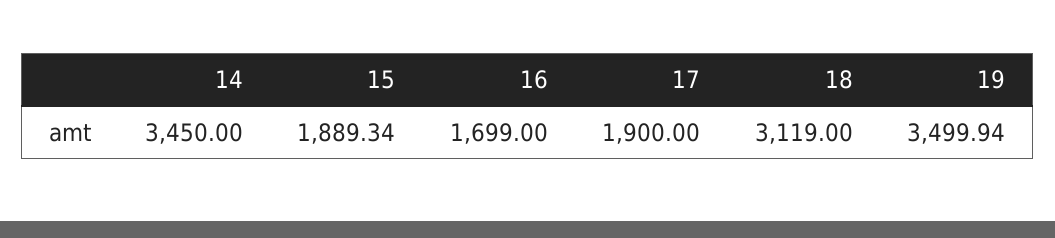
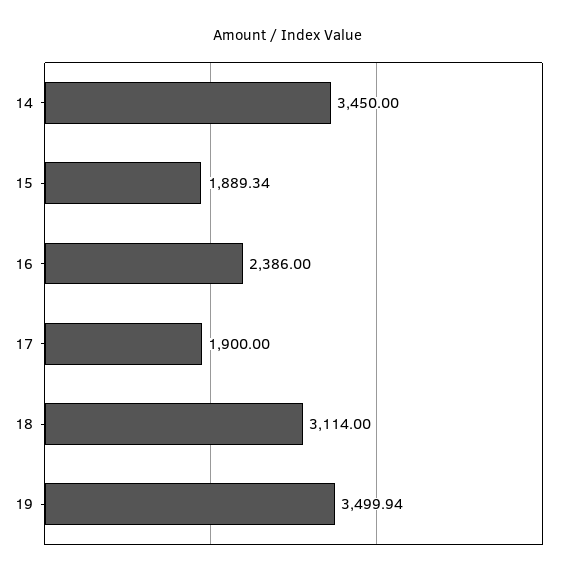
16: 1699 -> 2386
18: 3119 -> 3114

